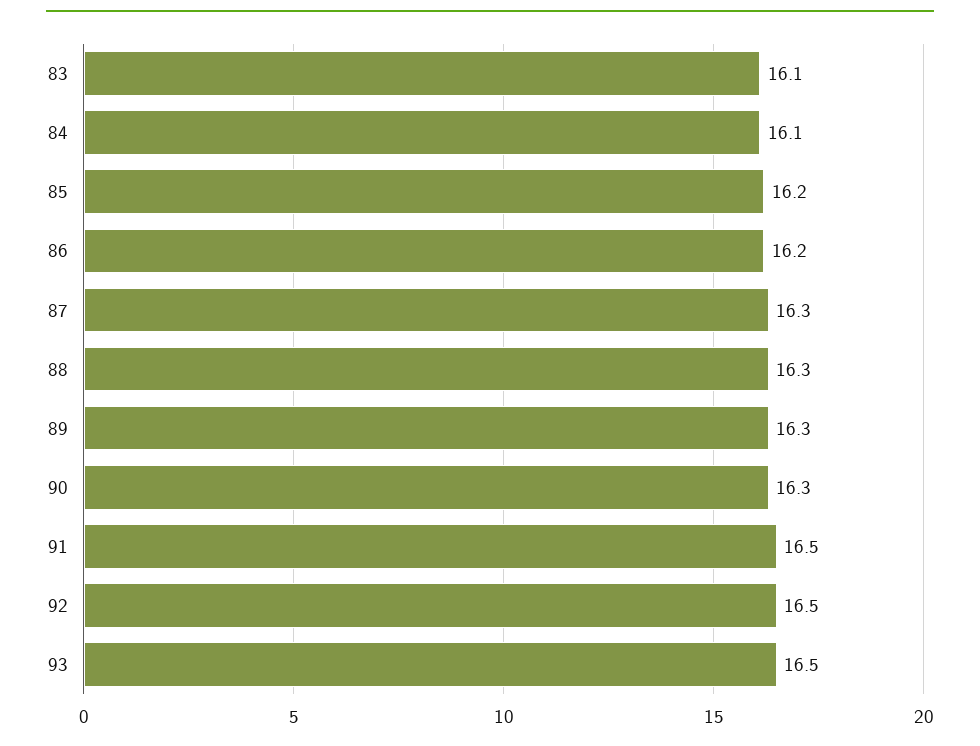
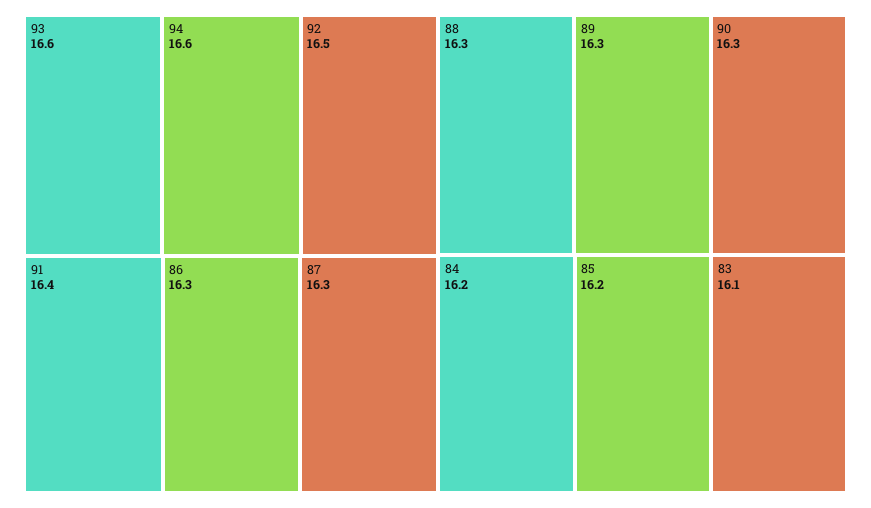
84: 16.1 -> 16.2
86: 16.2 -> 16.3
91: 16.5 -> 16.4
93: 16.5 -> 16.6
94: none -> 16.6

